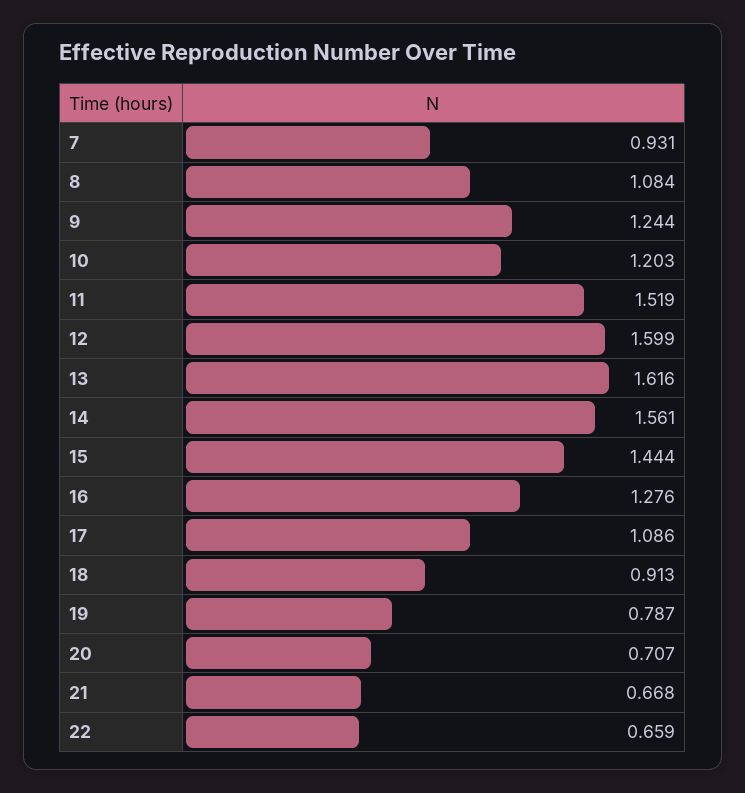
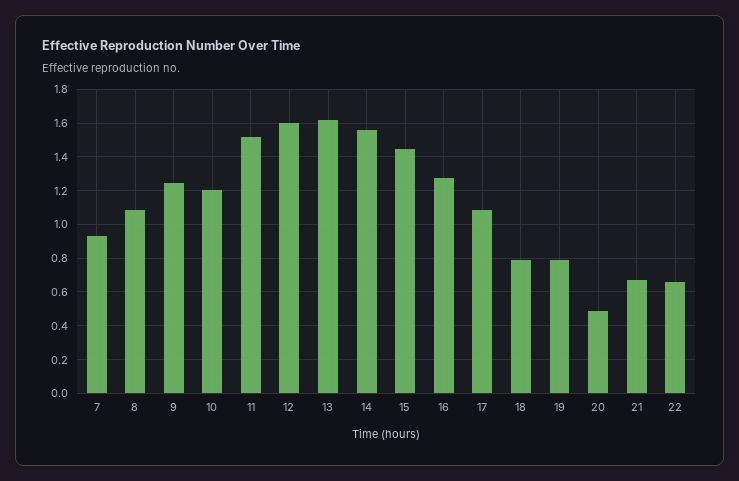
18: 0.913 -> 0.8
20: 0.707 -> 0.5

